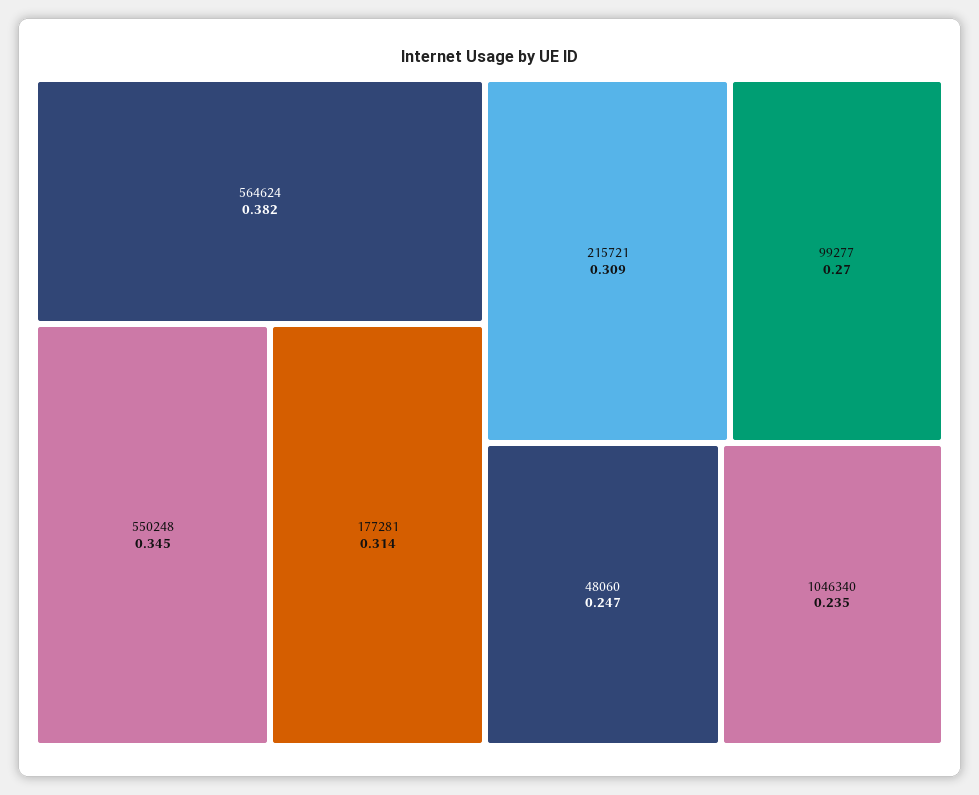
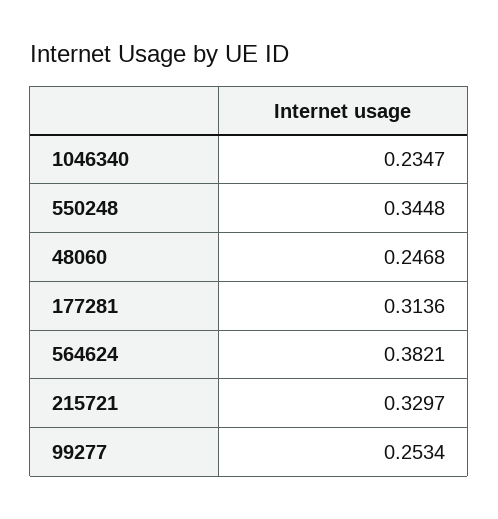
215721: 0.309 -> 0.3297
99277: 0.27 -> 0.2534

